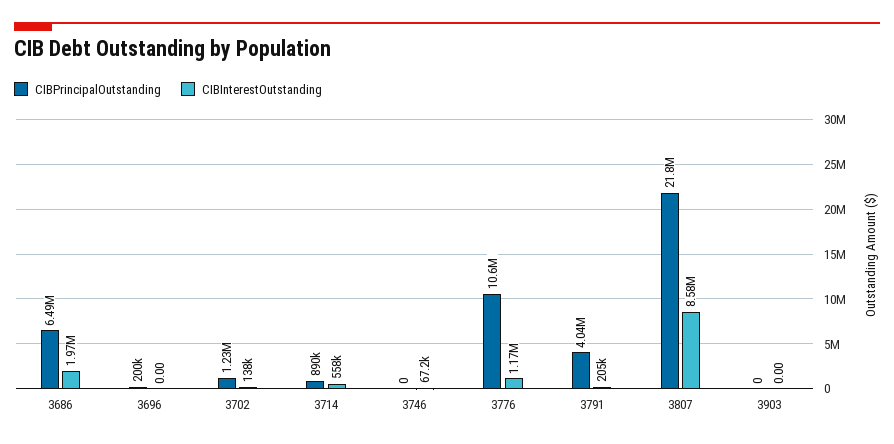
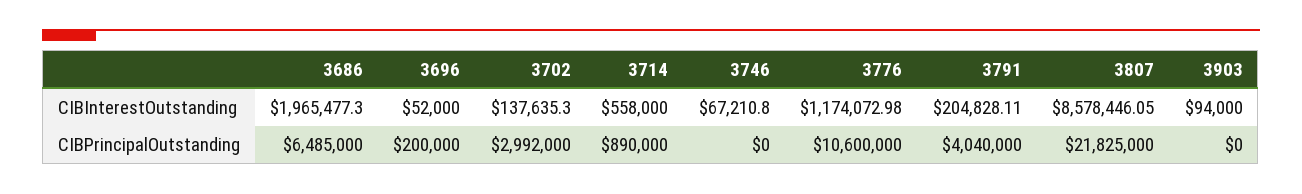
CIBInterestOutstanding, 3696: 0 -> 52000
CIBPrincipalOutstanding, 3702: 1230000 -> 2992000
CIBInterestOutstanding, 3903: 0 -> 94000

